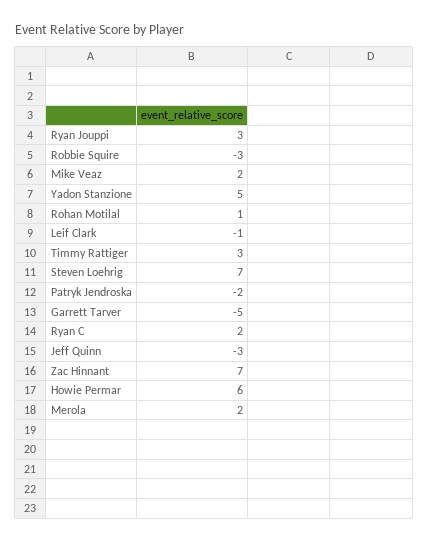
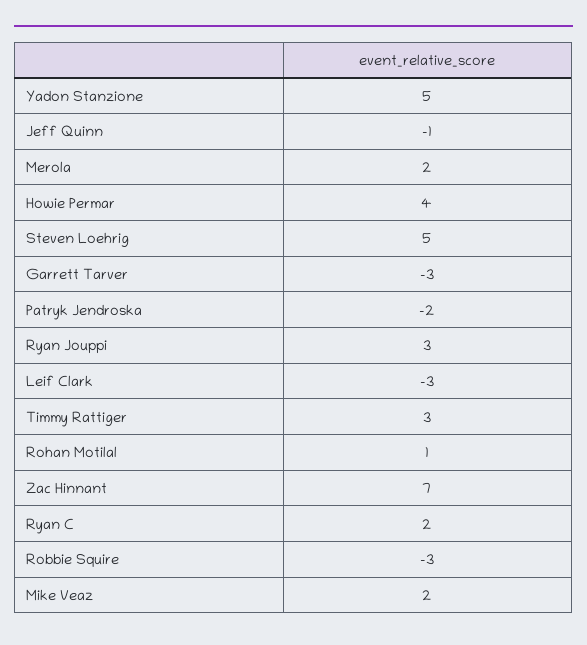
Leif Clark: -1 -> -3
Steven Loehrig: 7 -> 5
Garrett Tarver: -5 -> -3
Jeff Quinn: -3 -> -1
Howie Permar: 6 -> 4

